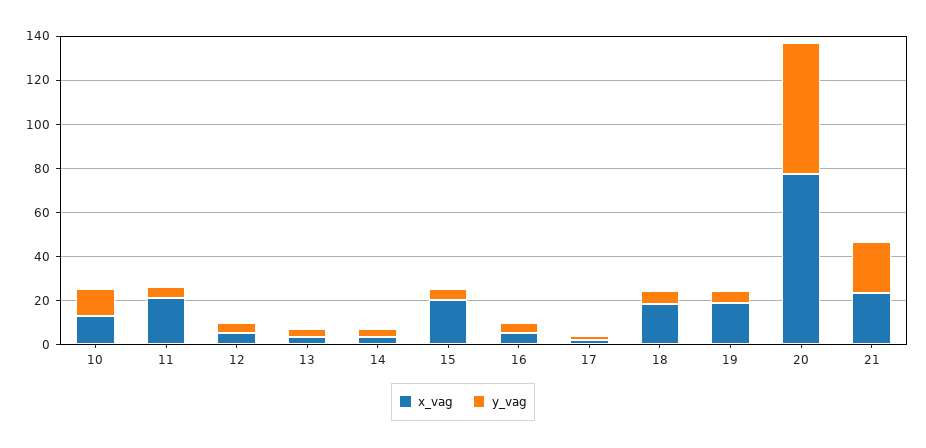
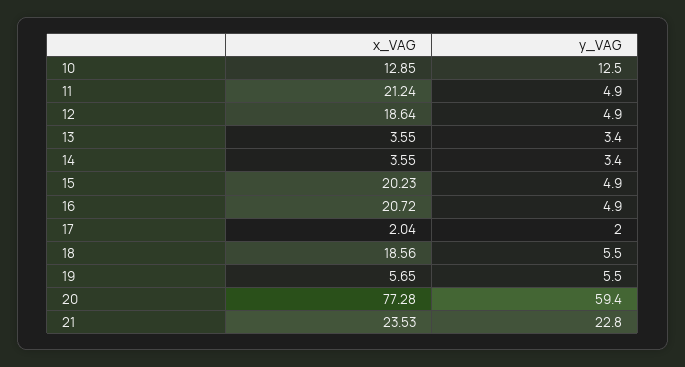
x_vag, 12: 5 -> 18.64
x_vag, 16: 5 -> 20.72
x_vag, 19: 20 -> 5.65

